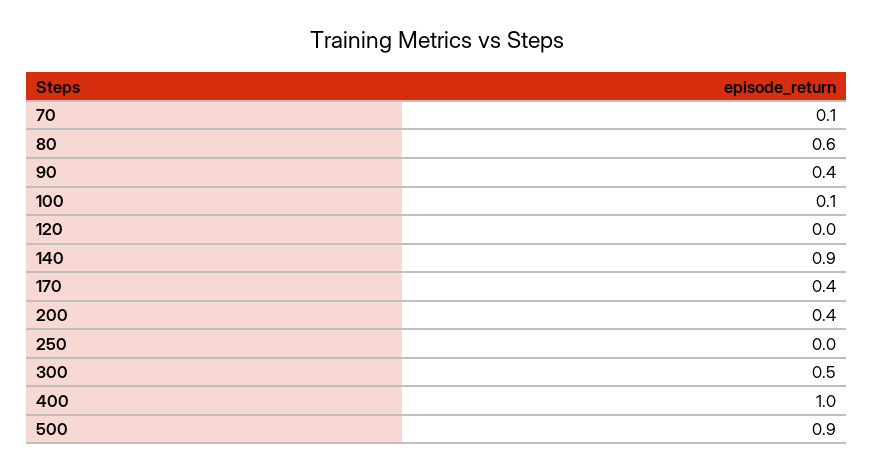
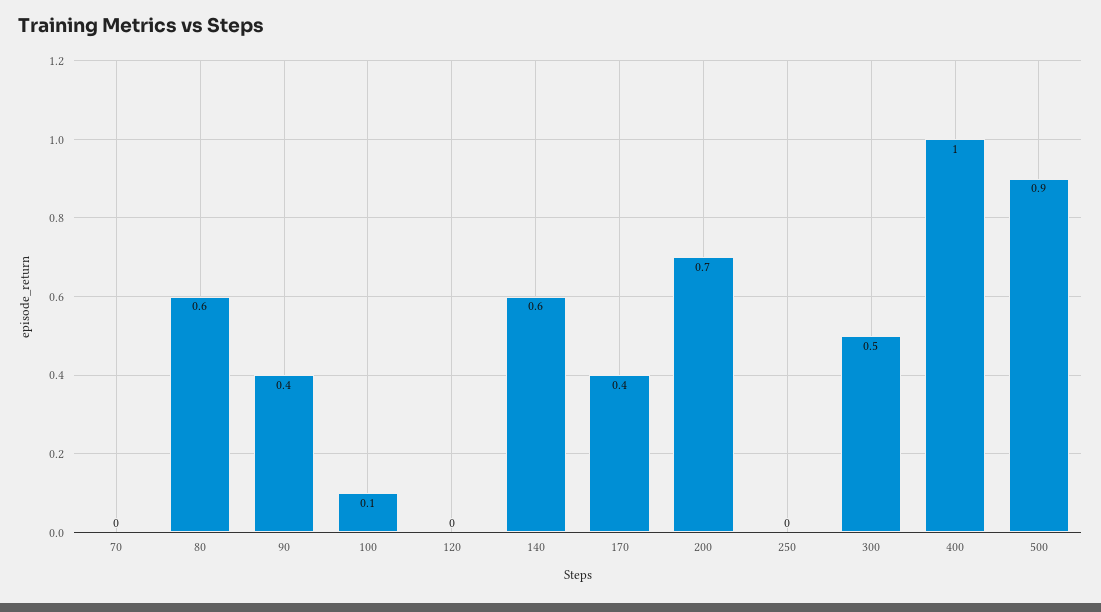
70: 0.1 -> 0
140: 0.9 -> 0.6
200: 0.4 -> 0.7

